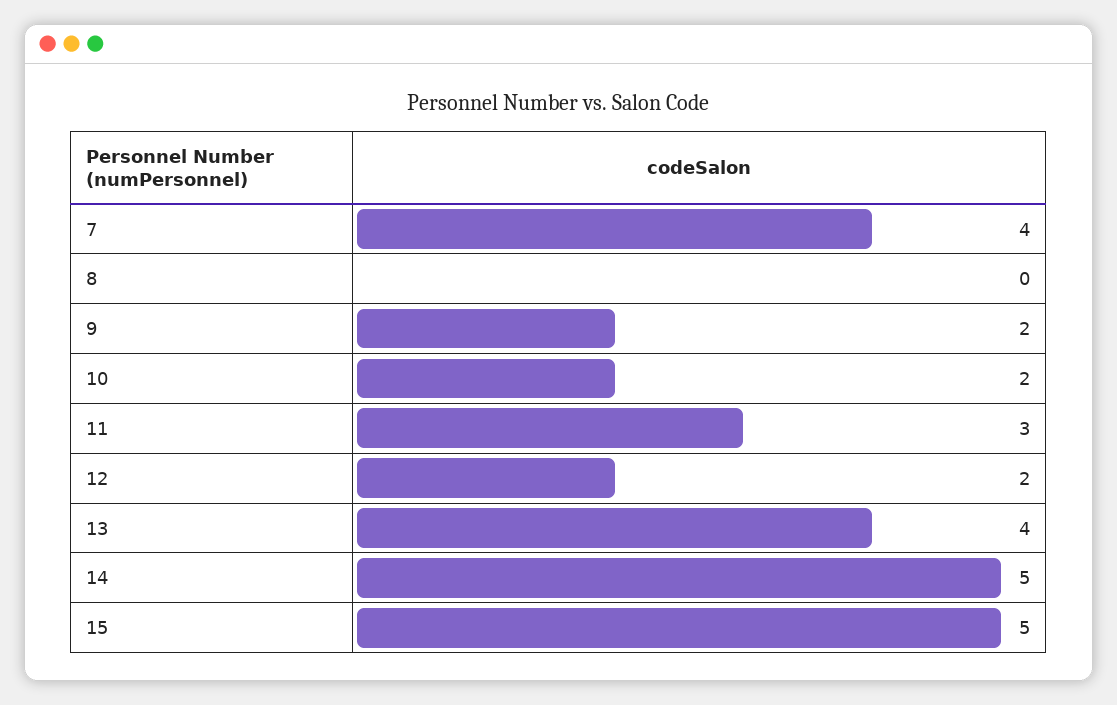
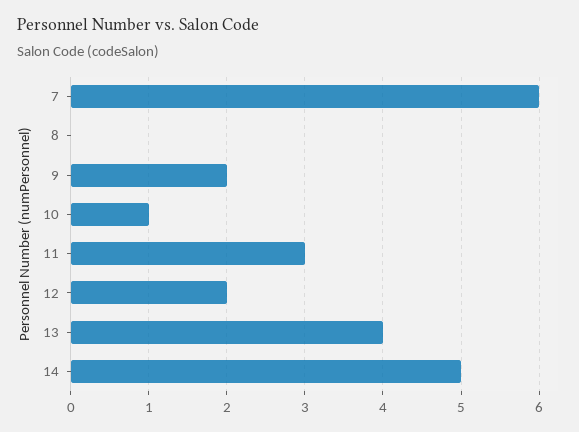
7: 4 -> 6
10: 2 -> 1
15: 5 -> none

